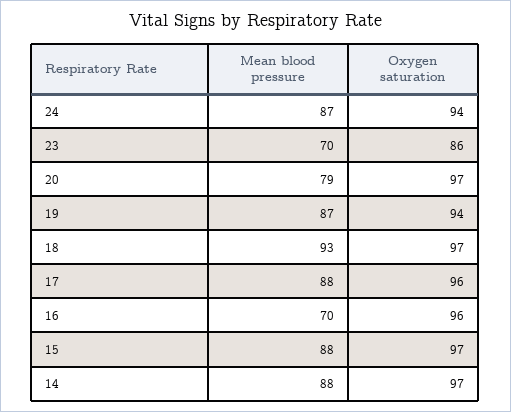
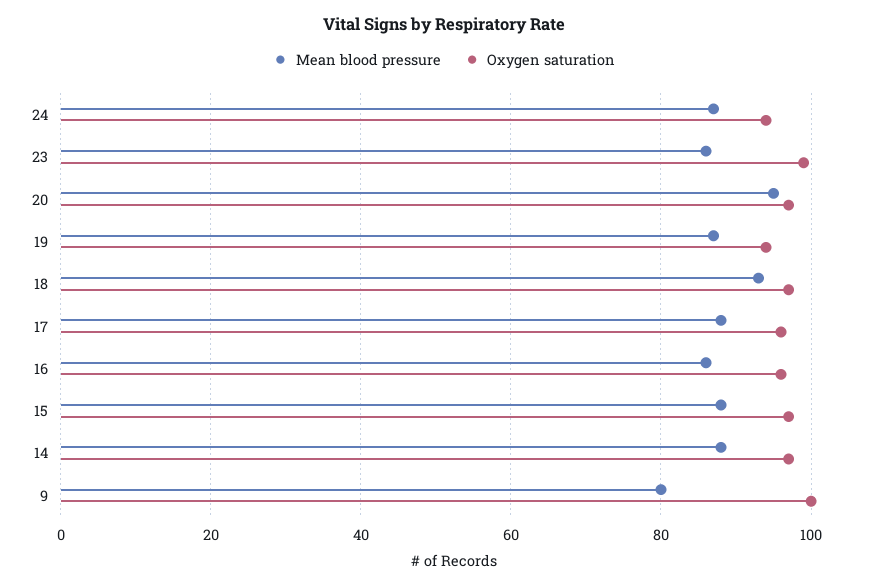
Mean blood pressure, 23: 70 -> 85
Oxygen saturation, 23: 86 -> 100
Mean blood pressure, 20: 79 -> 95
Mean blood pressure, 16: 70 -> 85
Mean blood pressure, 9: none -> 80
Oxygen saturation, 9: none -> 100

